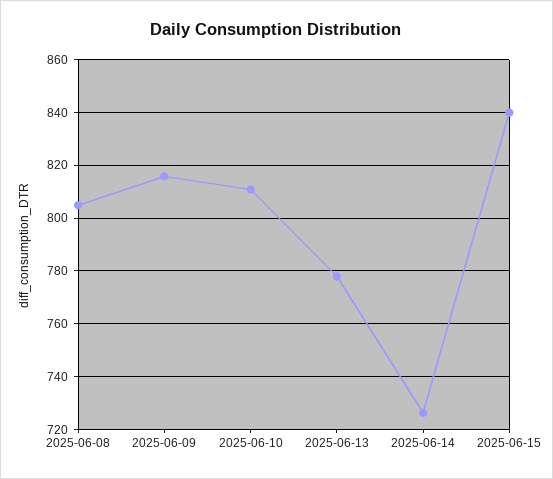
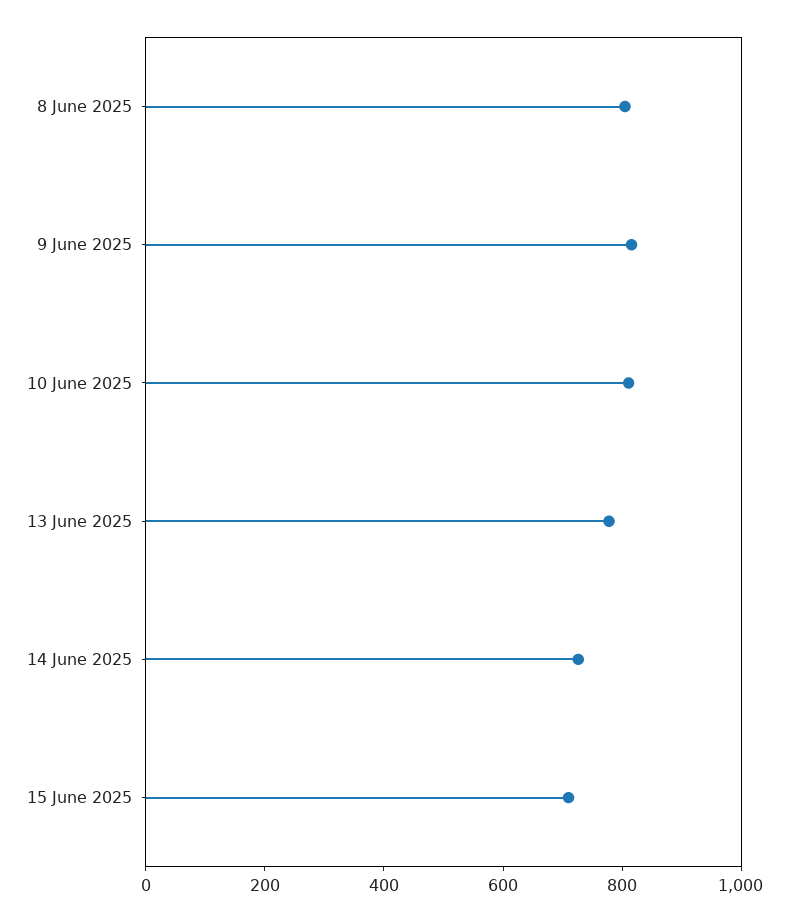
2025-06-15: 840 -> 700

